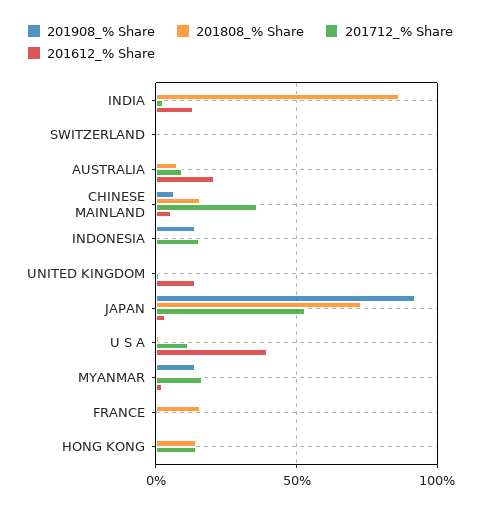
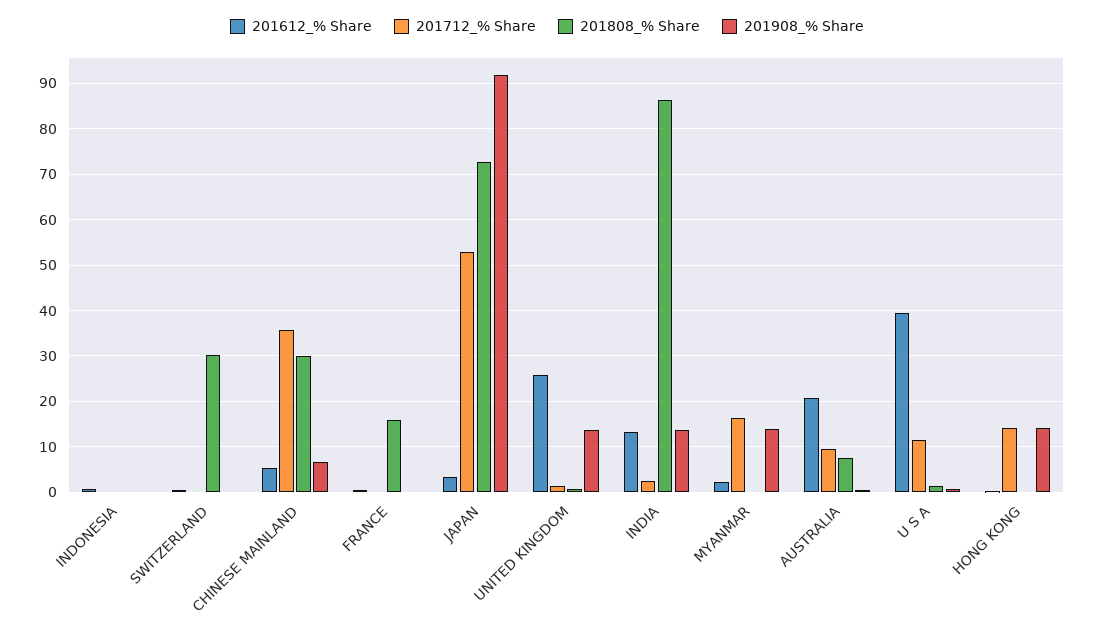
201908_% Share, INDIA: 0 -> 14
201808_% Share, SWITZERLAND: 0 -> 30
201808_% Share, CHINESE MAINLAND: 15 -> 30
201908_% Share, INDONESIA: 15 -> 0
201712_% Share, INDONESIA: 15 -> 0
201908_% Share, UNITED KINGDOM: 0 -> 14
201612_% Share, UNITED KINGDOM: 15 -> 26
201908_% Share, HONG KONG: 0 -> 14
201808_% Share, HONG KONG: 15 -> 0

